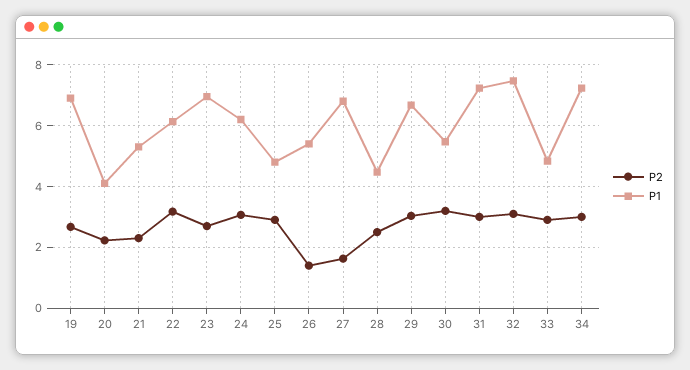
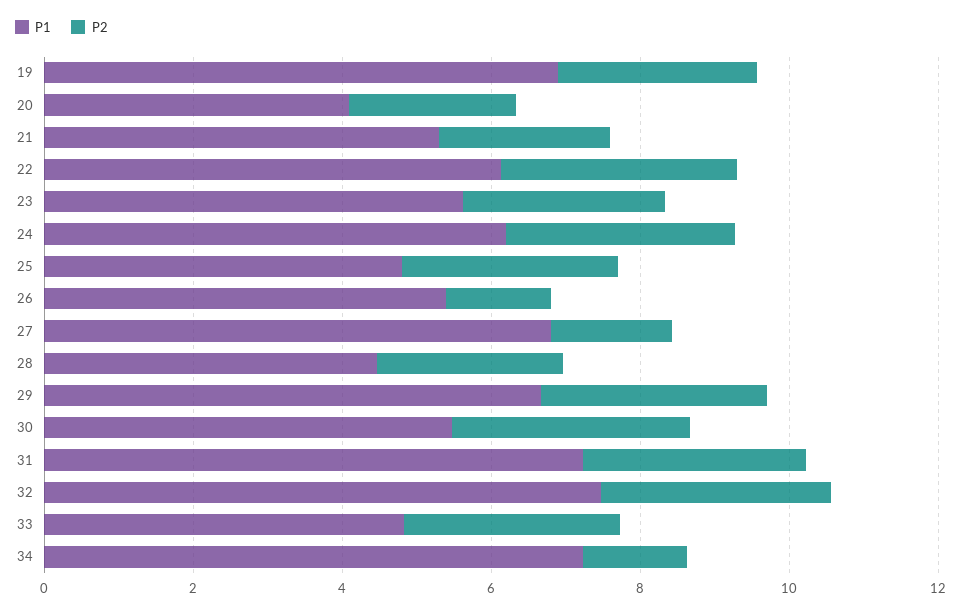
P1, 23: 7 -> 5.5
P2, 34: 3 -> 1.5

